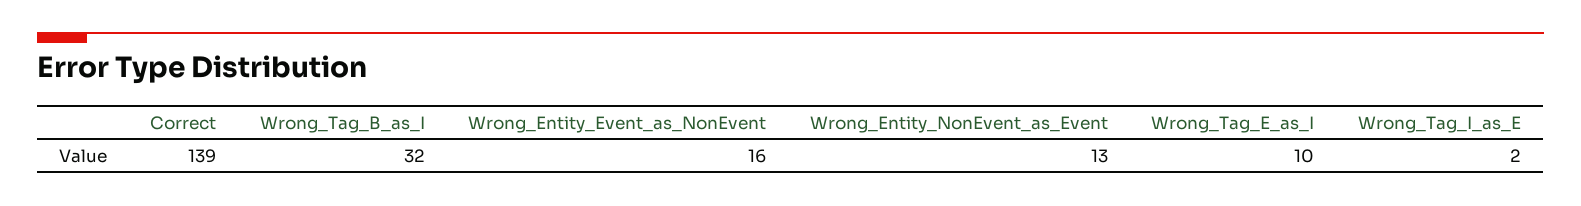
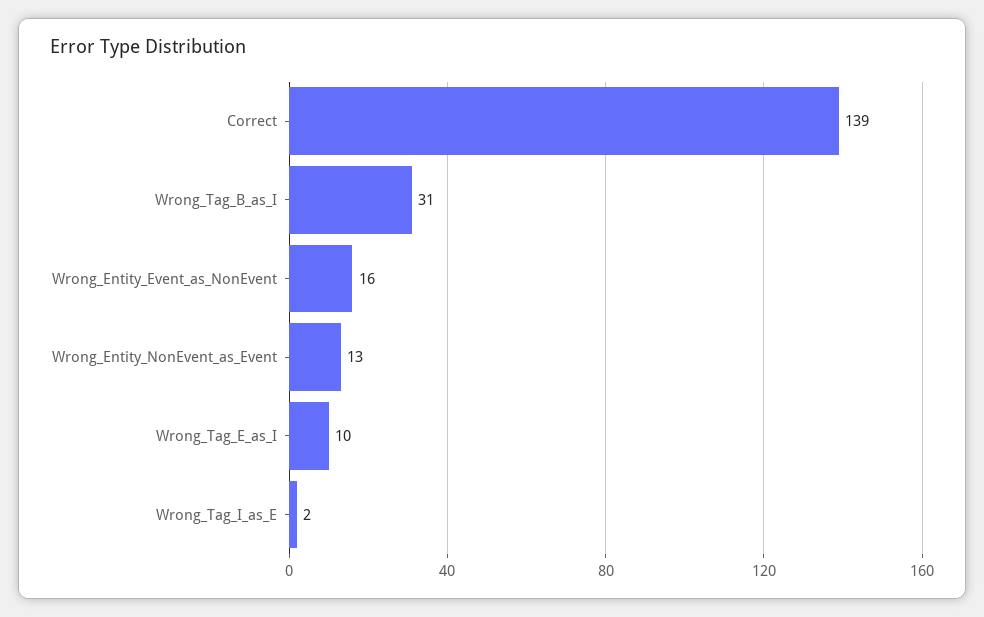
Wrong_Tag_B_as_I: 32 -> 31

